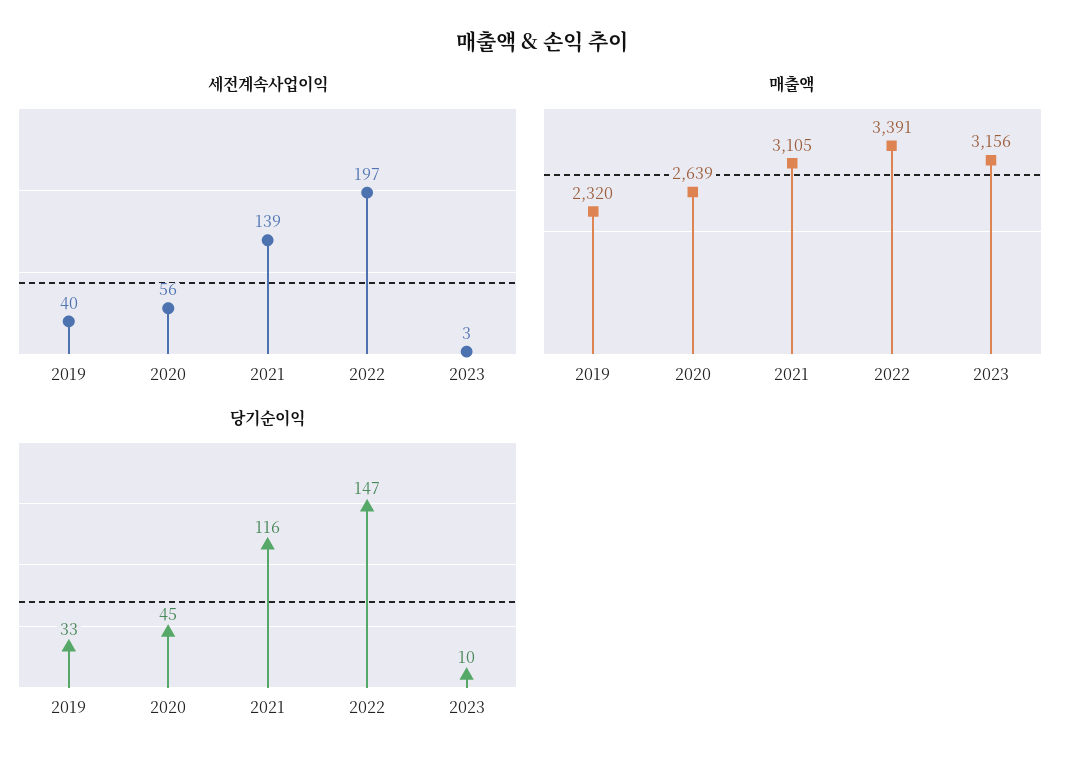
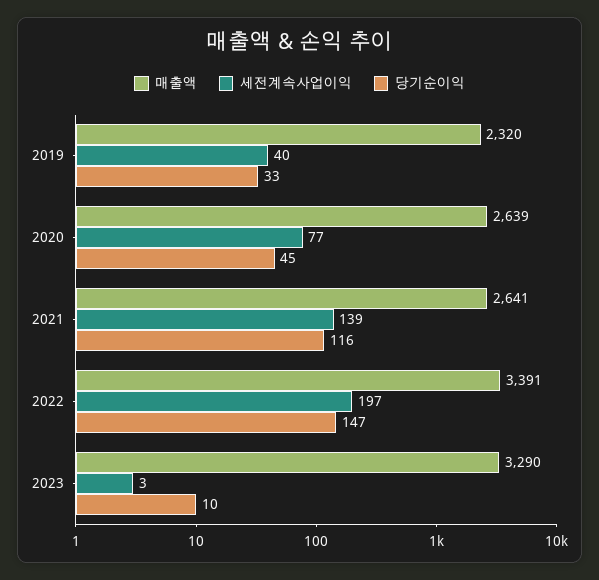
세전계속사업이익, 2020: 56 -> 77
매출액, 2021: 3105 -> 2641
매출액, 2023: 3156 -> 3290

